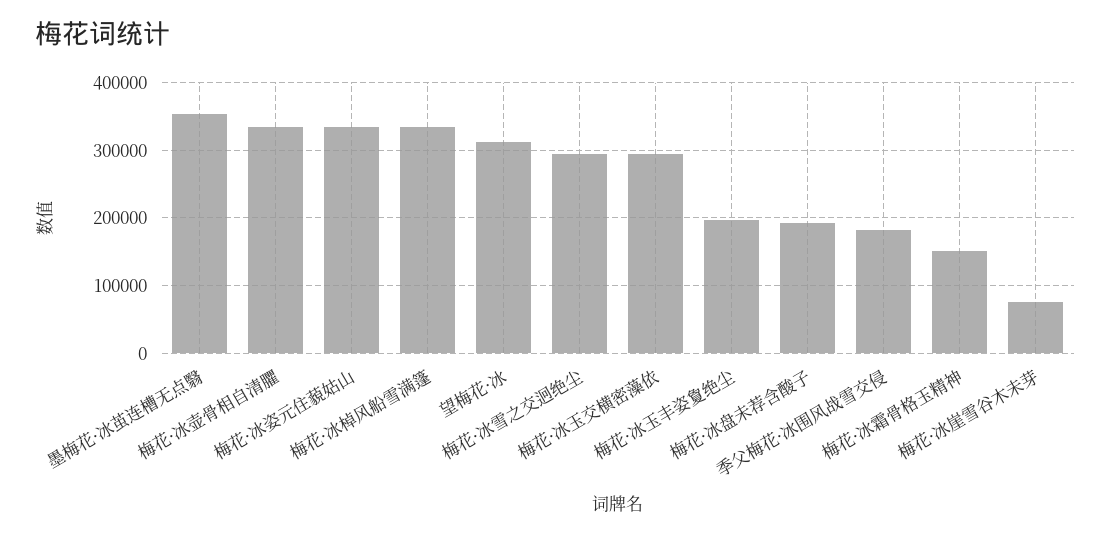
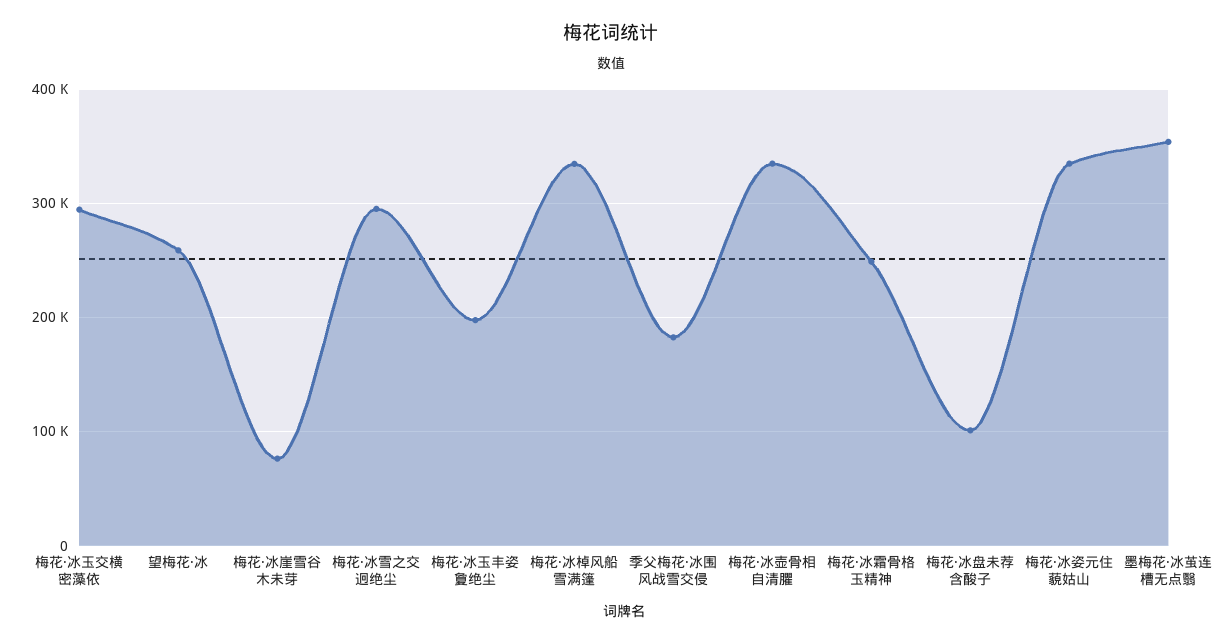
望梅花·冰: 310000 -> 260000
梅花·冰盘未荐含酸子: 190000 -> 100000
梅花·冰霜骨格玉精神: 150000 -> 250000

